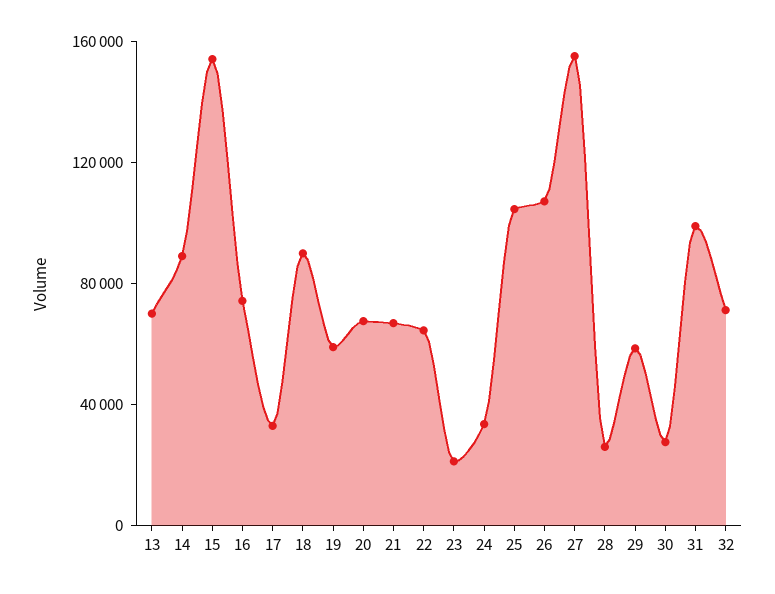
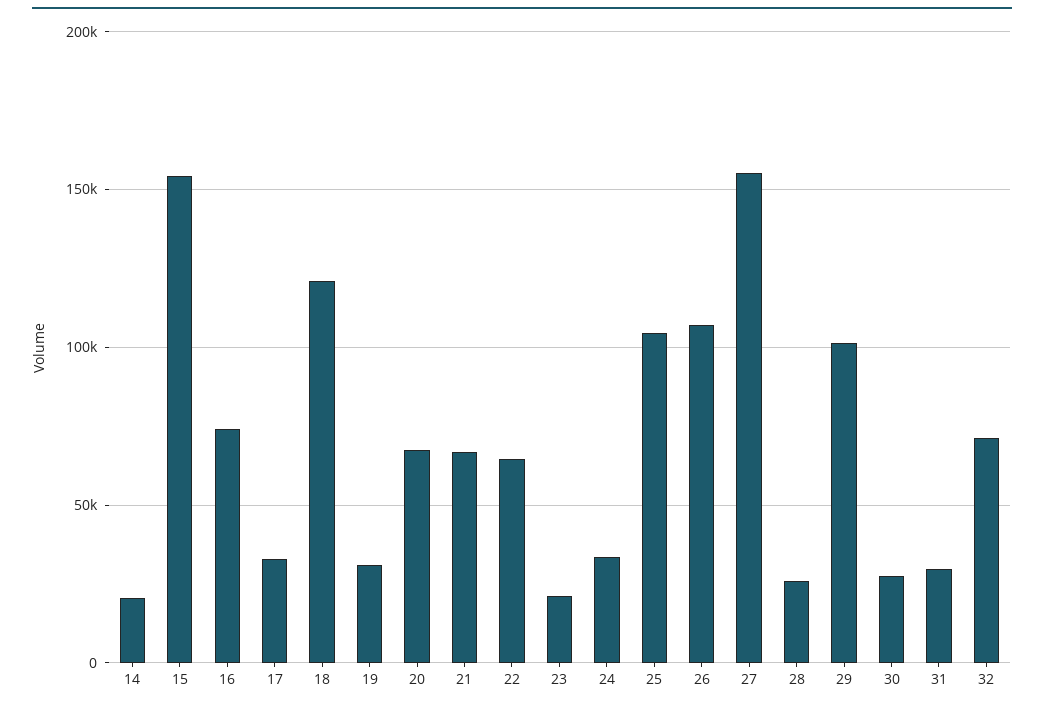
13: 70000 -> none
14: 90000 -> 20000
18: 90000 -> 120000
19: 60000 -> 30000
29: 60000 -> 100000
31: 100000 -> 30000

